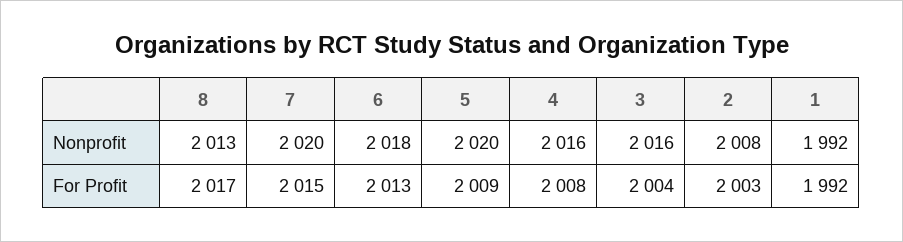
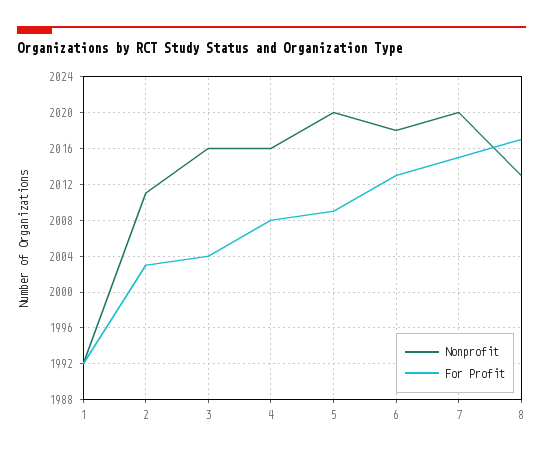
Nonprofit, 2: 2008 -> 2011

